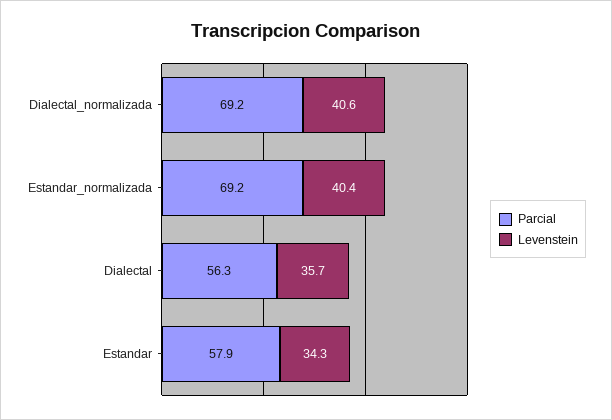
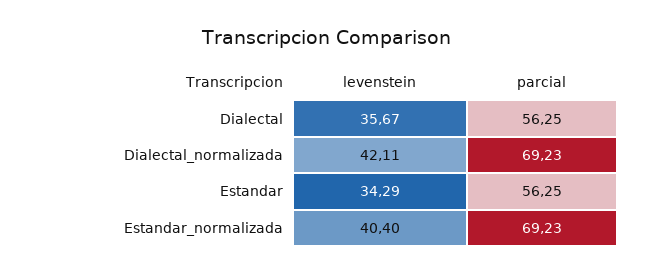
Levenstein, Dialectal_normalizada: 40.6 -> 42.11
Parcial, Estandar: 57.9 -> 56.25

